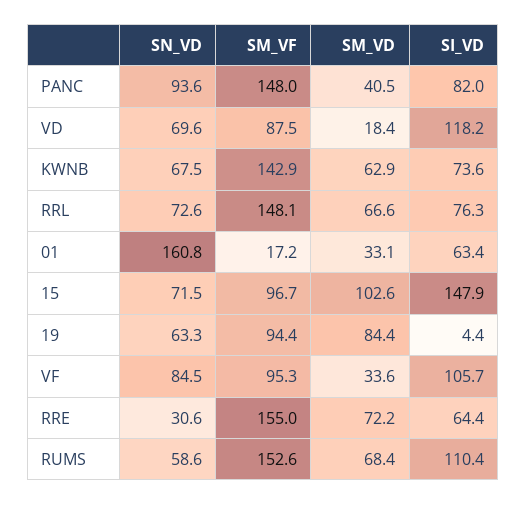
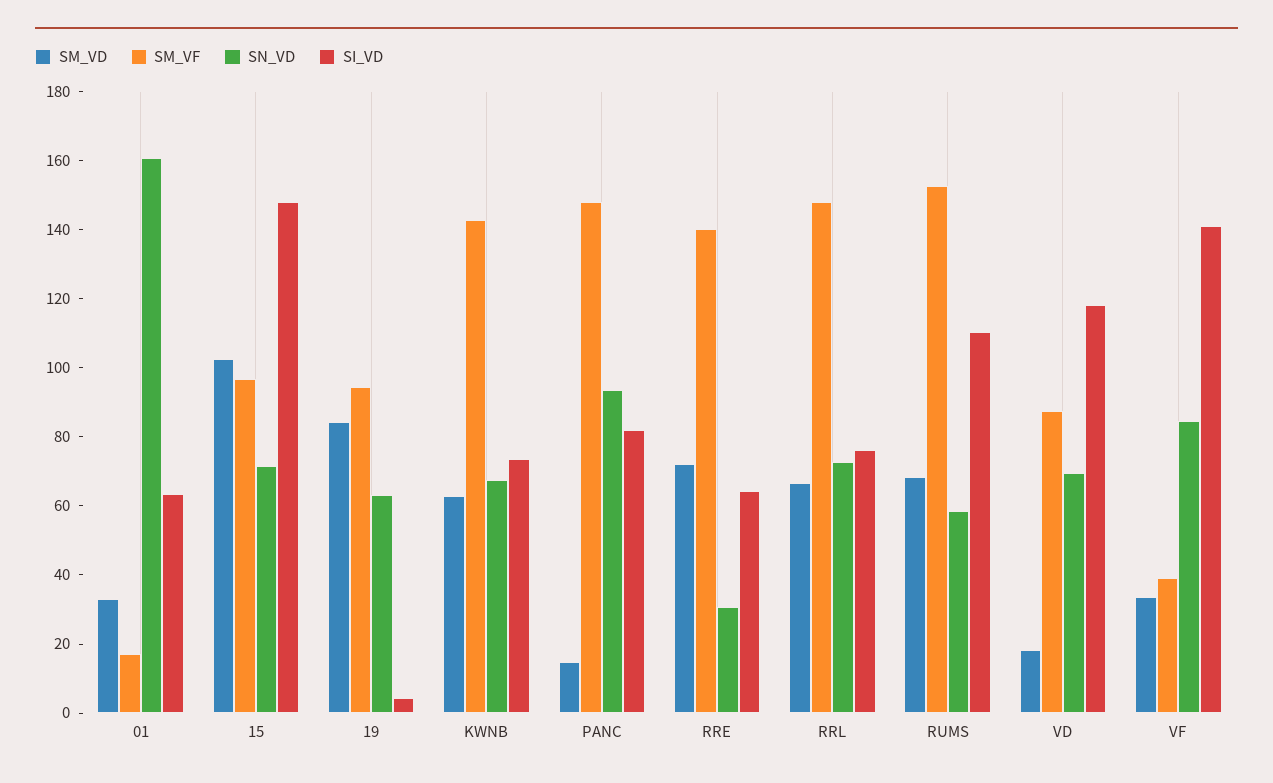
SM_VD, PANC: 40.5 -> 15
SM_VF, VF: 95.3 -> 40
SI_VD, VF: 105.7 -> 140
SM_VF, RRE: 155 -> 140

